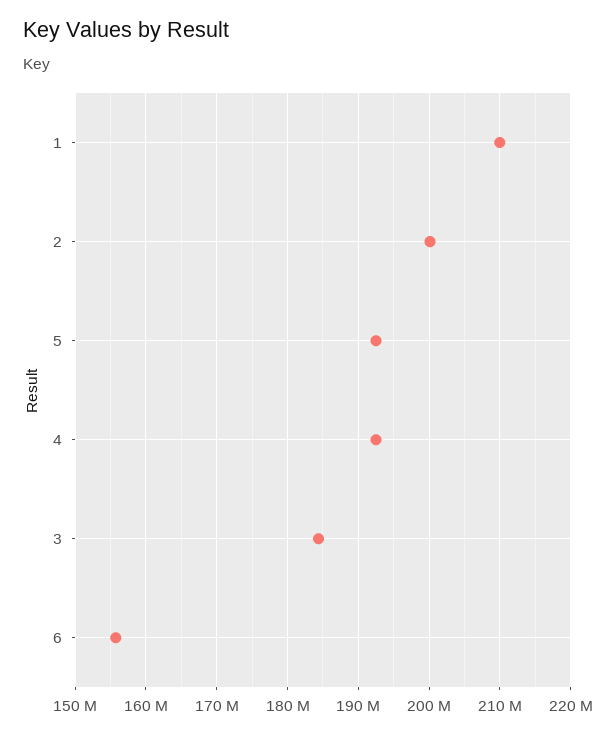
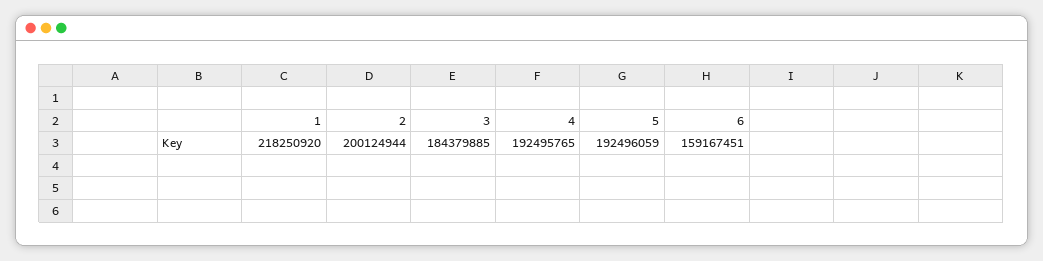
1: 210000000 -> 218250920
6: 156000000 -> 159167451

